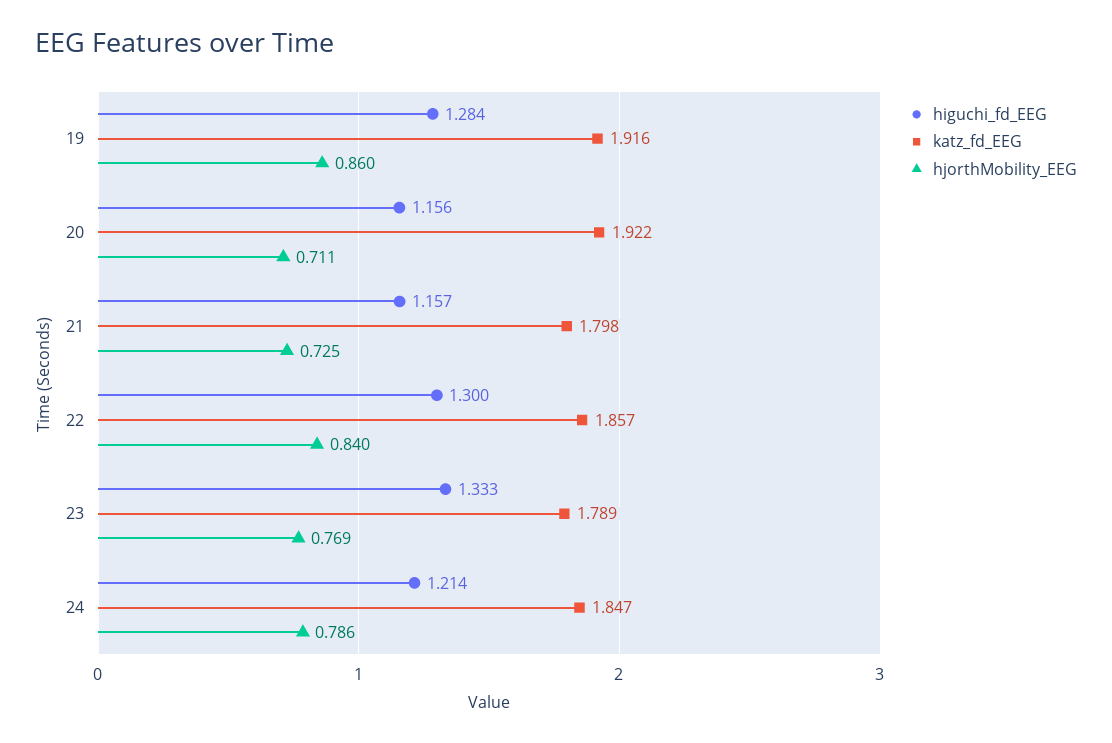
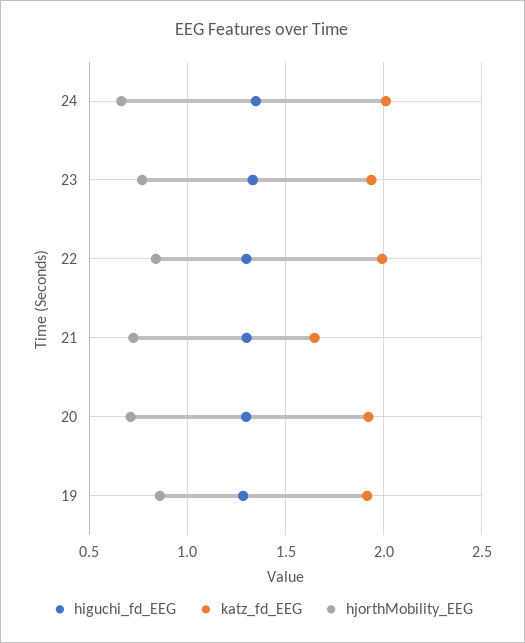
higuchi_fd_EEG, 20: 1.156 -> 1.3
higuchi_fd_EEG, 21: 1.157 -> 1.3
katz_fd_EEG, 21: 1.798 -> 1.65
katz_fd_EEG, 22: 1.857 -> 2
katz_fd_EEG, 23: 1.789 -> 1.95
higuchi_fd_EEG, 24: 1.214 -> 1.35
katz_fd_EEG, 24: 1.847 -> 2
hjorthMobility_EEG, 24: 0.786 -> 0.65

